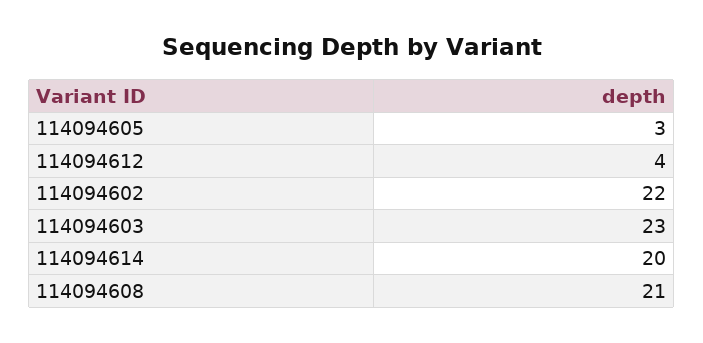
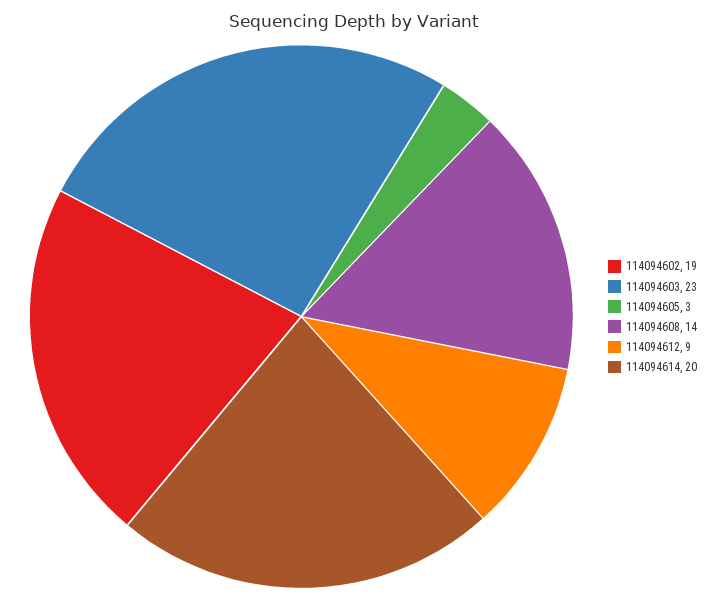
114094612: 4 -> 9
114094602: 22 -> 19
114094608: 21 -> 14

